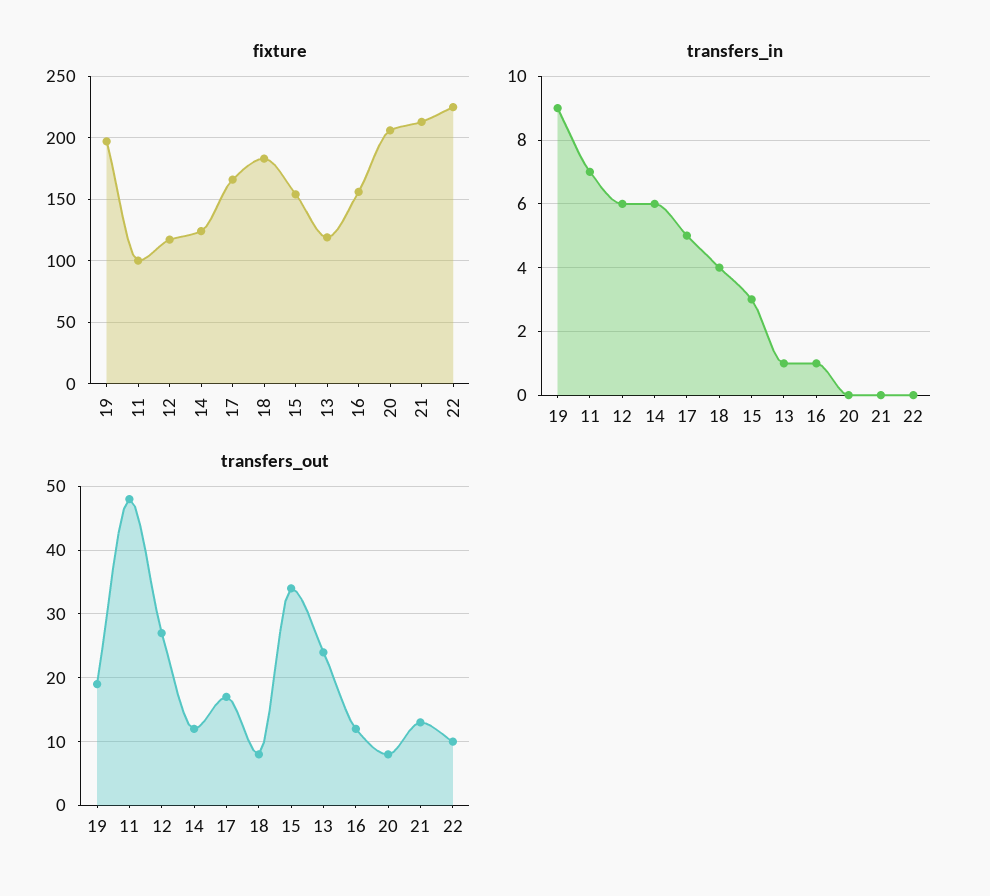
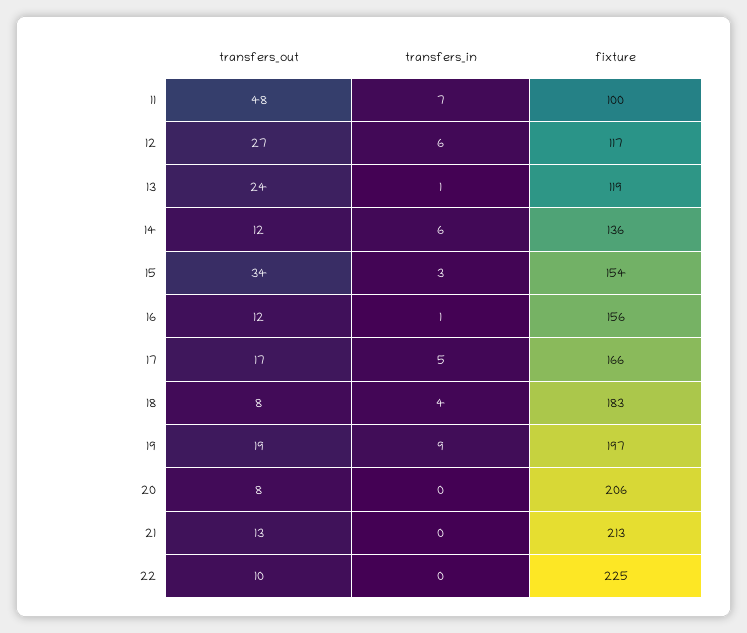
fixture, 14: 125 -> 136

